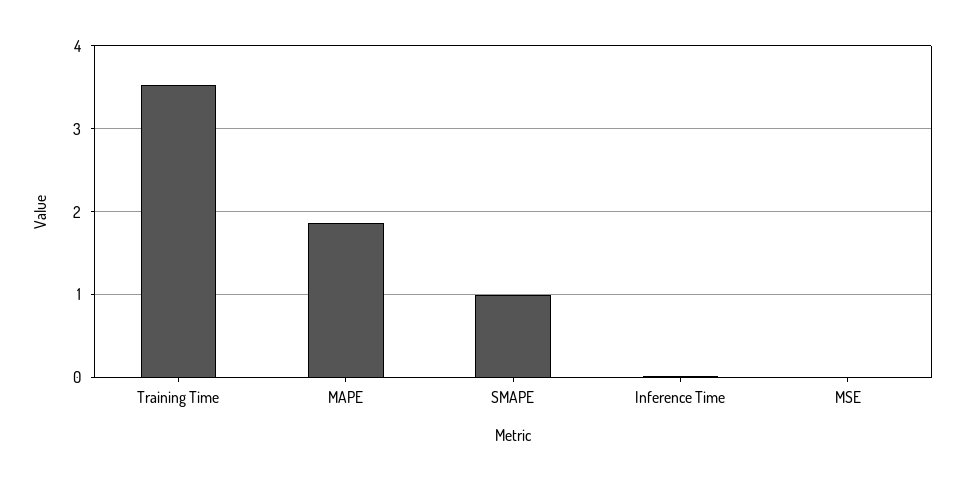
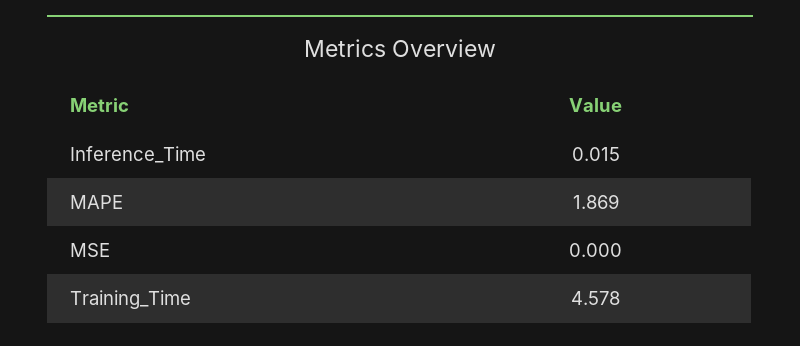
Training Time: 3.5 -> 4.578
SMAPE: 1 -> none

